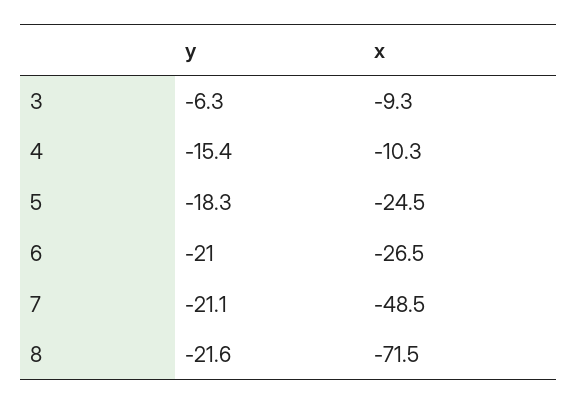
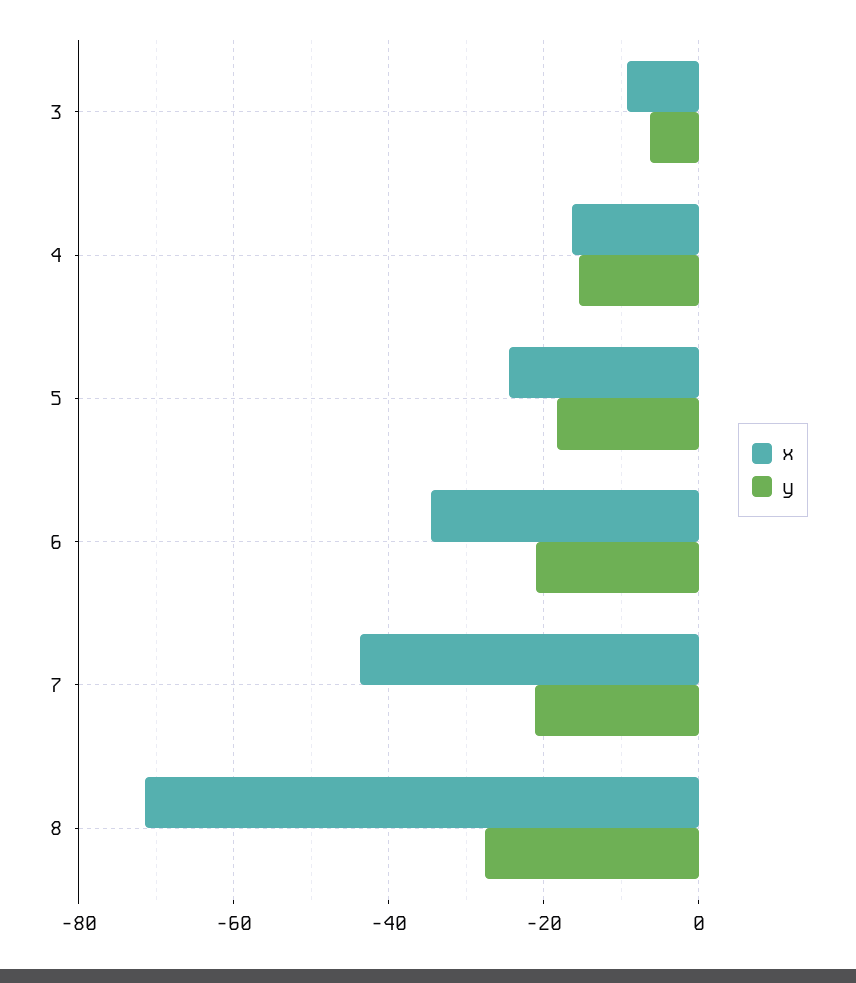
x, 4: -10.3 -> -16
x, 6: -26.5 -> -34
x, 7: -48.5 -> -44
y, 8: -21.6 -> -28

